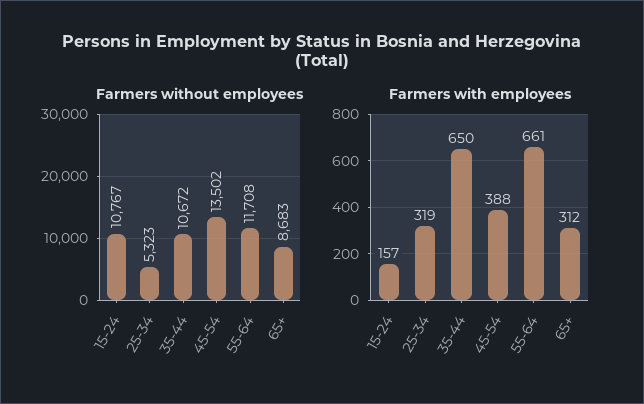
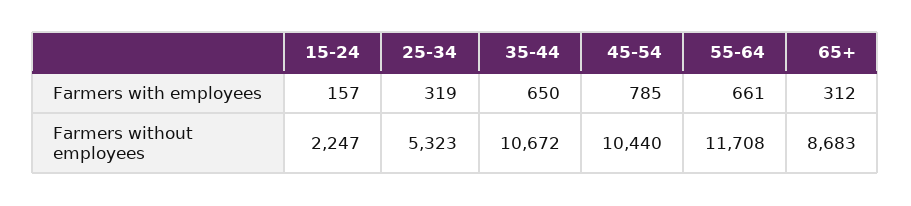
Farmers without employees, 15-24: 10767 -> 2247
Farmers without employees, 45-54: 13502 -> 10440
Farmers with employees, 45-54: 388 -> 785

